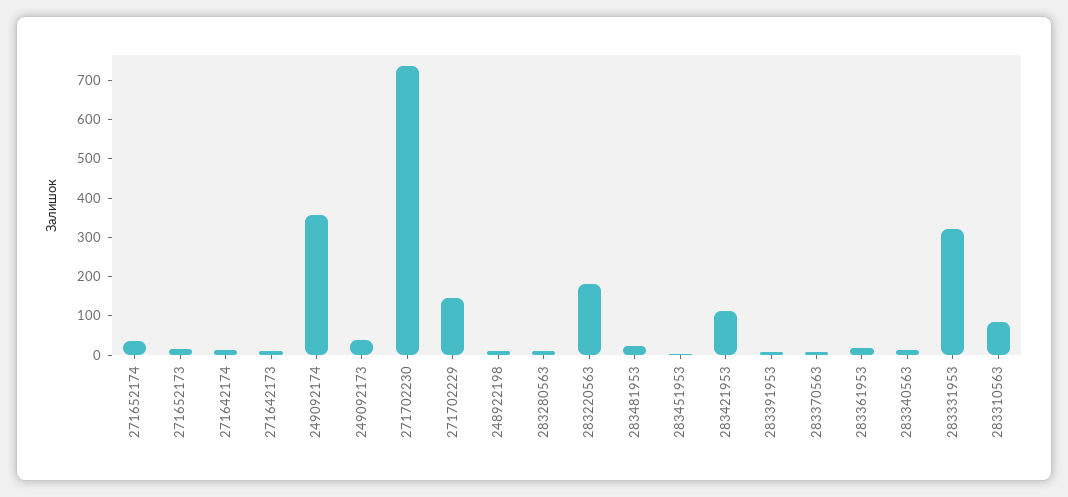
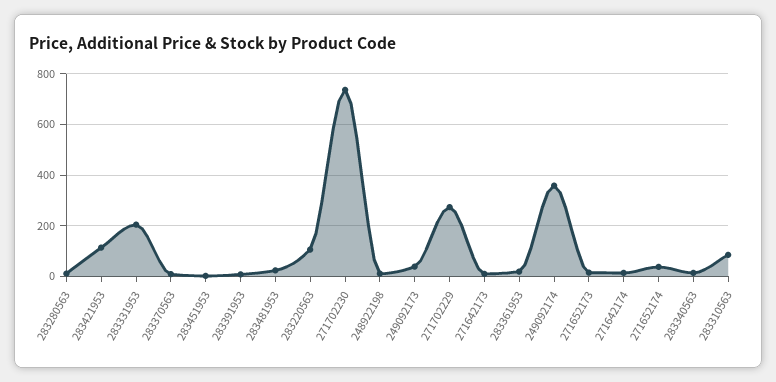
271702229: 150 -> 275
283220563: 175 -> 100
283331953: 325 -> 200

